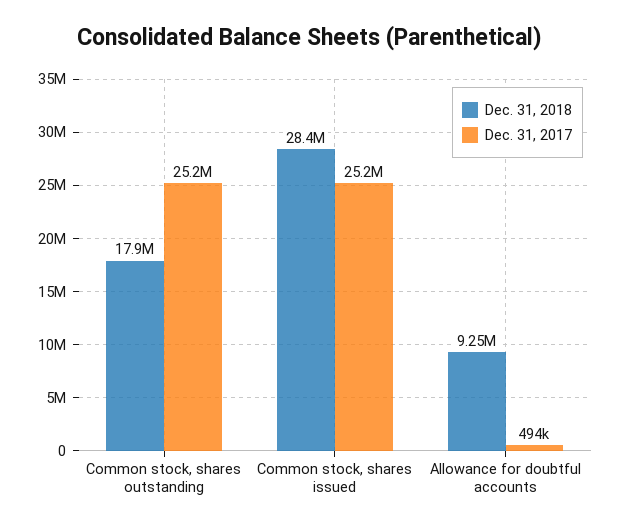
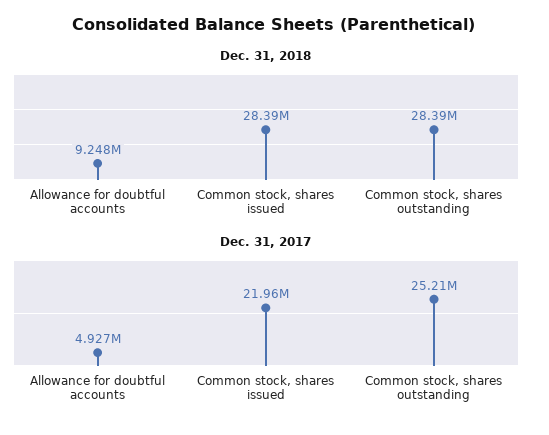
Dec. 31, 2018, Common stock, shares outstanding: 17900000 -> 28390000
Dec. 31, 2017, Common stock, shares issued: 25200000 -> 21960000
Dec. 31, 2017, Allowance for doubtful accounts: 494000 -> 4927000

